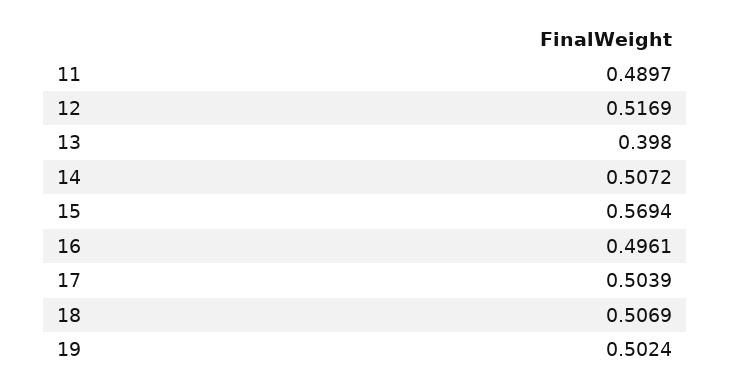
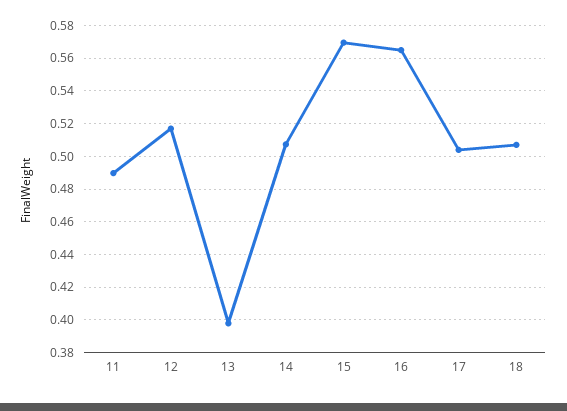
16: 0.4961 -> 0.565
19: 0.5024 -> none

